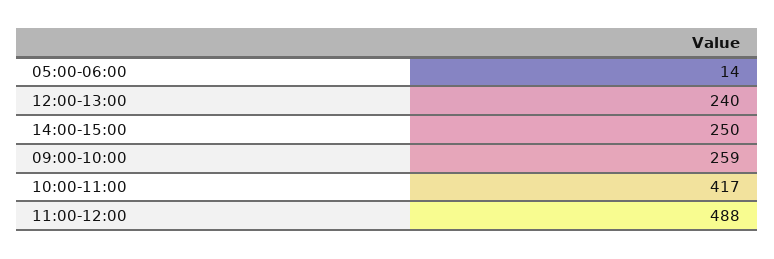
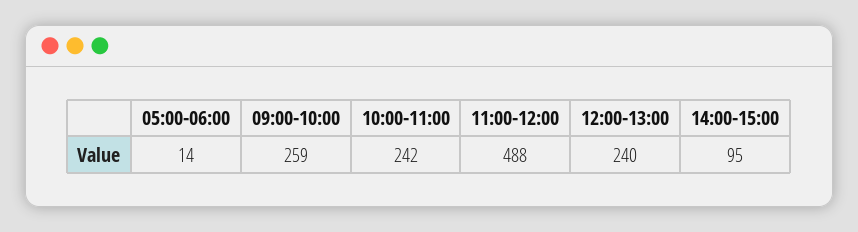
14:00-15:00: 250 -> 95
10:00-11:00: 417 -> 242

